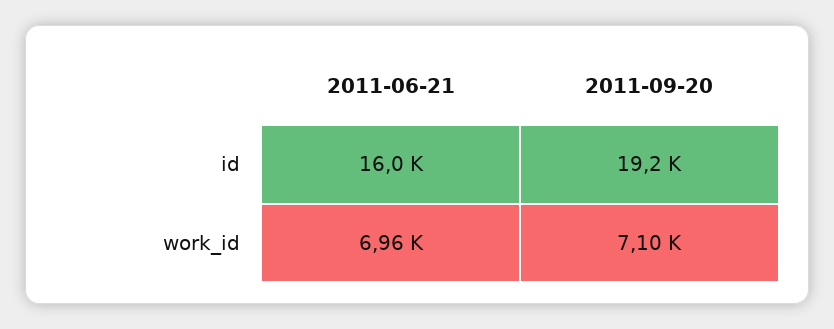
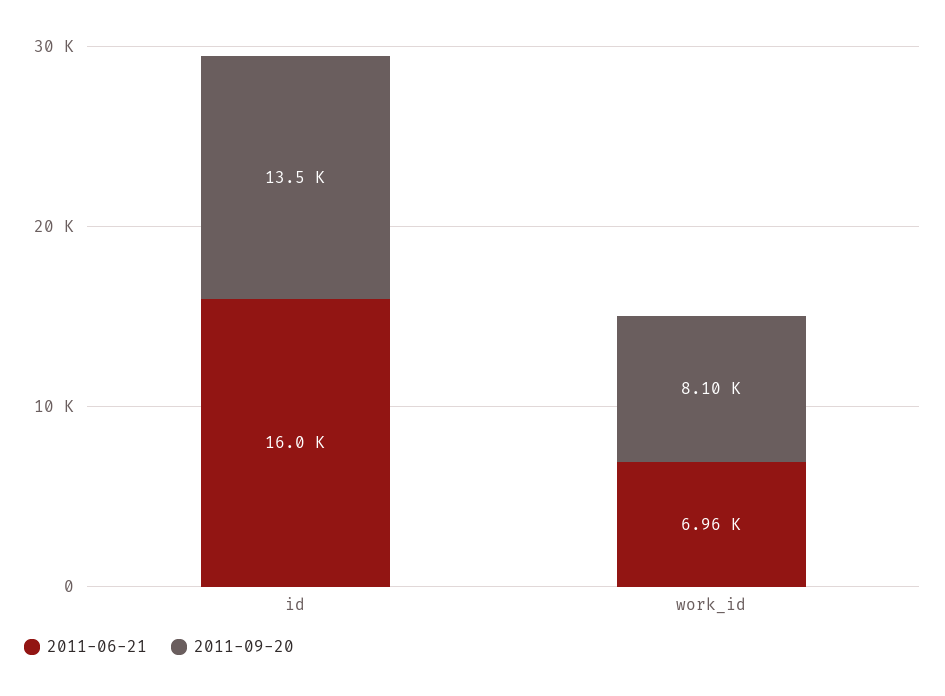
2011-09-20, id: 19200 -> 13500
2011-09-20, work_id: 7100 -> 8100

